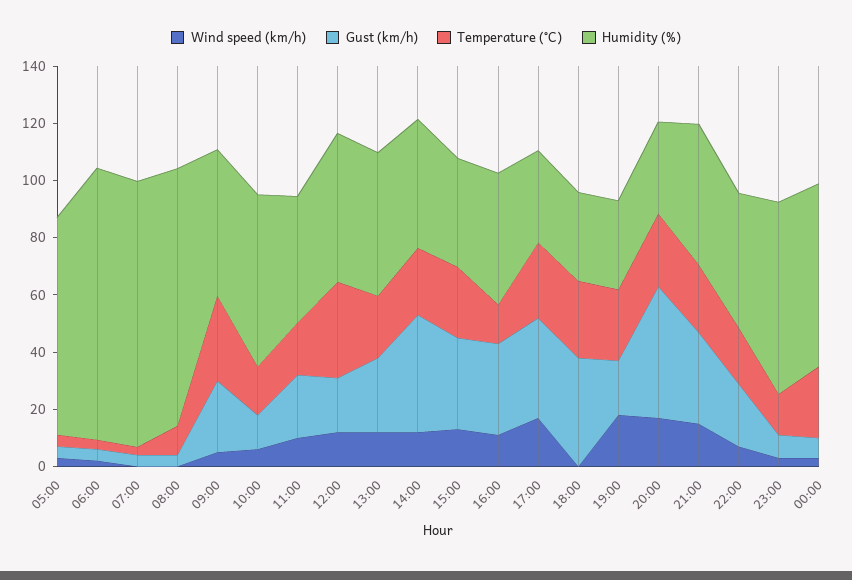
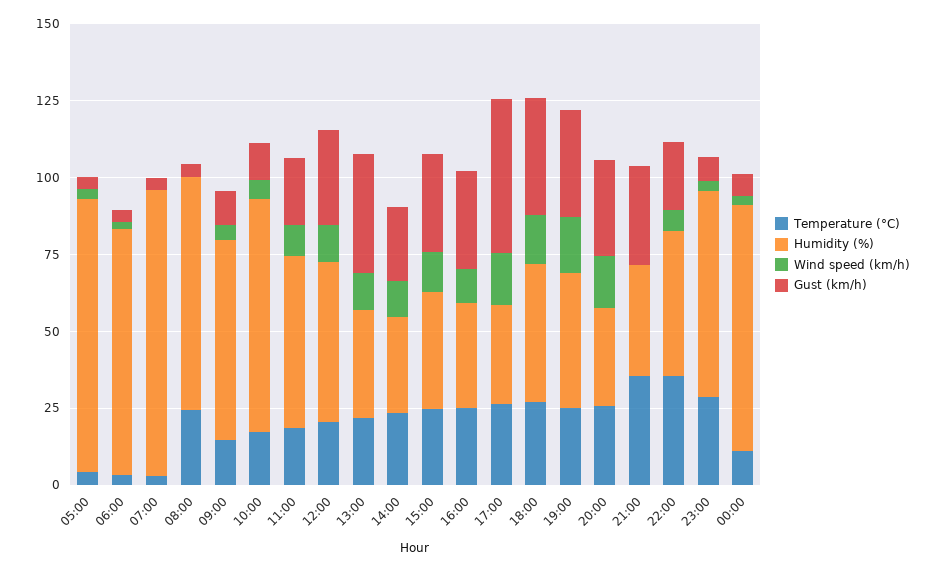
Humidity (%), 05:00: 75 -> 90
Humidity (%), 06:00: 95 -> 80
Temperature (°C), 08:00: 10 -> 25
Humidity (%), 08:00: 90 -> 75
Gust (km/h), 09:00: 25 -> 10
Temperature (°C), 09:00: 30 -> 15
Humidity (%), 09:00: 50 -> 65
Humidity (%), 10:00: 60 -> 75
Humidity (%), 11:00: 45 -> 55
Gust (km/h), 12:00: 20 -> 30
Temperature (°C), 12:00: 35 -> 20
Gust (km/h), 13:00: 25 -> 40
Humidity (%), 13:00: 50 -> 35
Gust (km/h), 14:00: 40 -> 25
Humidity (%), 14:00: 45 -> 30
Temperature (°C), 16:00: 15 -> 25
Humidity (%), 16:00: 45 -> 35
Gust (km/h), 17:00: 35 -> 50
Wind speed (km/h), 18:00: 0 -> 15
Humidity (%), 18:00: 30 -> 45
Gust (km/h), 19:00: 20 -> 35
Humidity (%), 19:00: 30 -> 45
Gust (km/h), 20:00: 45 -> 30
Wind speed (km/h), 21:00: 15 -> 0
Temperature (°C), 21:00: 25 -> 35
Humidity (%), 21:00: 50 -> 35
Temperature (°C), 22:00: 20 -> 35
Temperature (°C), 23:00: 15 -> 30
Temperature (°C), 00:00: 25 -> 10
Humidity (%), 00:00: 65 -> 80

